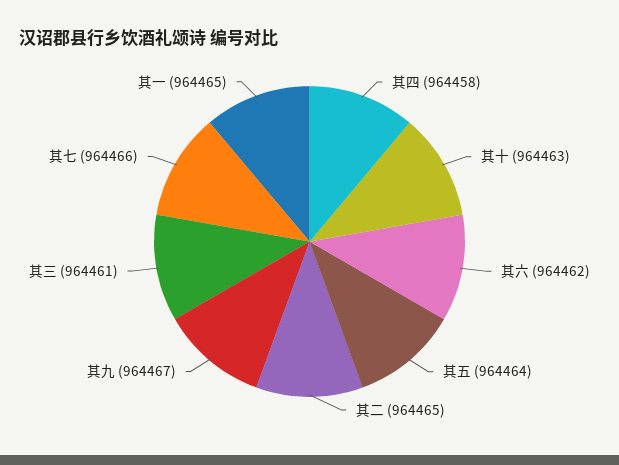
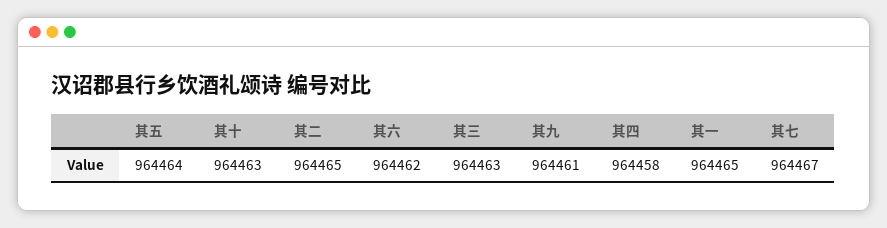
其九: 964467 -> 964461
其三: 964461 -> 964463
其七: 964466 -> 964467

